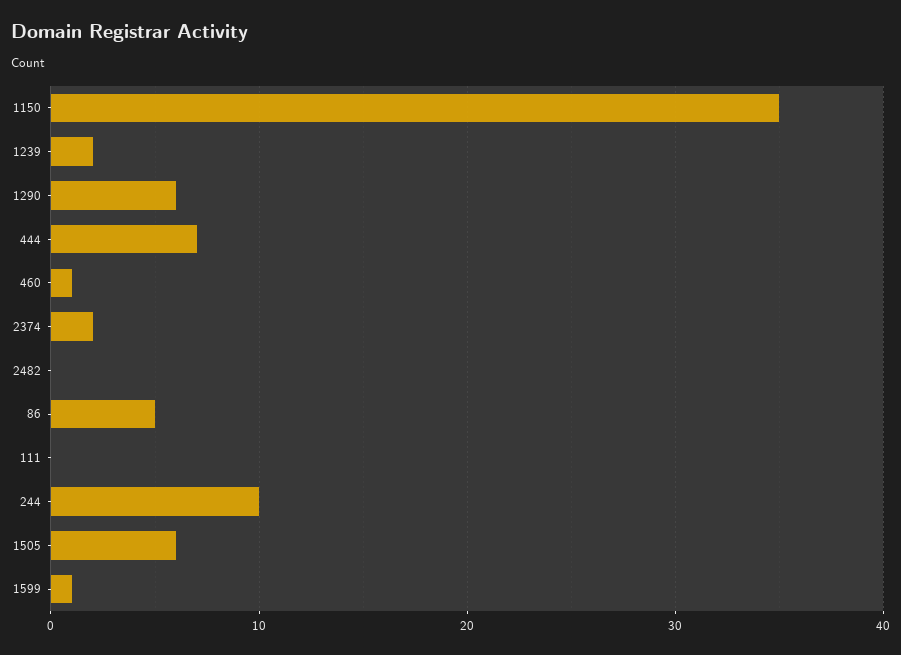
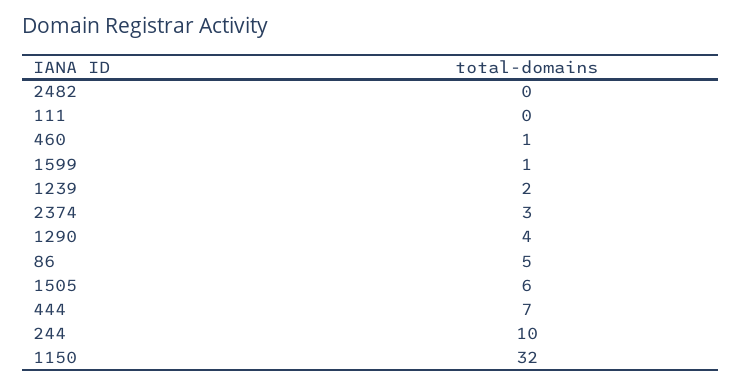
1150: 35 -> 32
1290: 6 -> 4
2374: 2 -> 3

